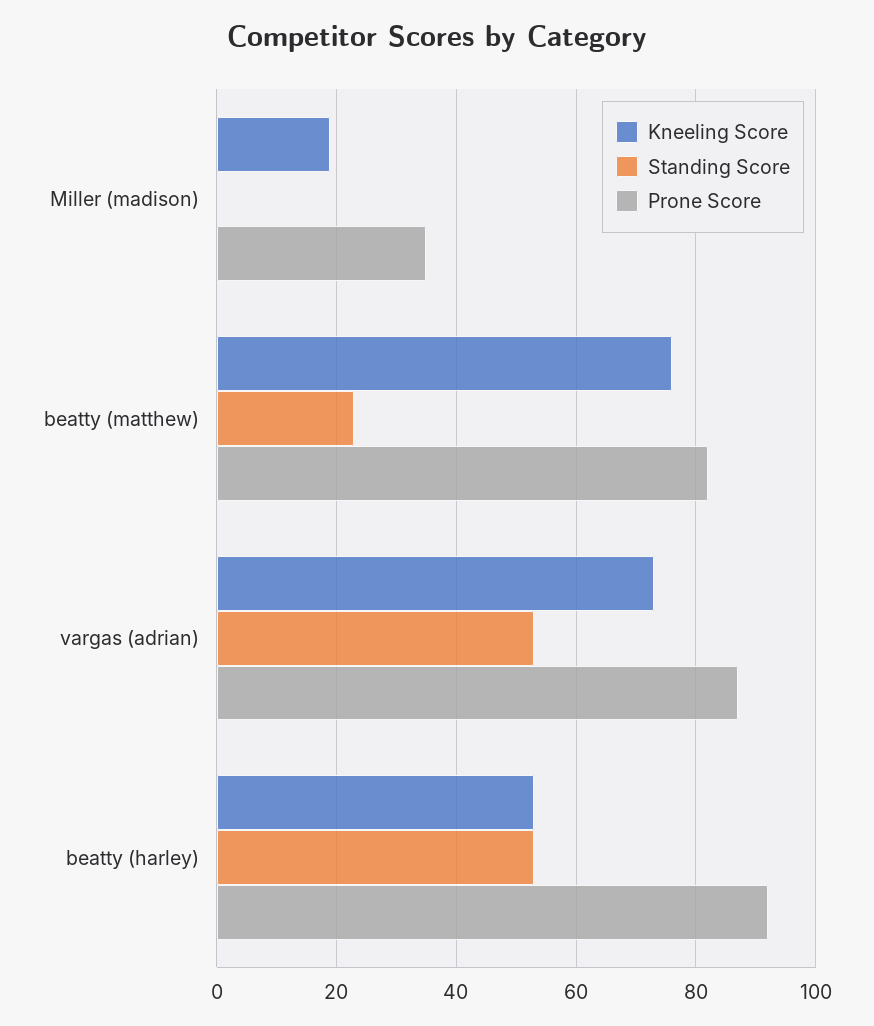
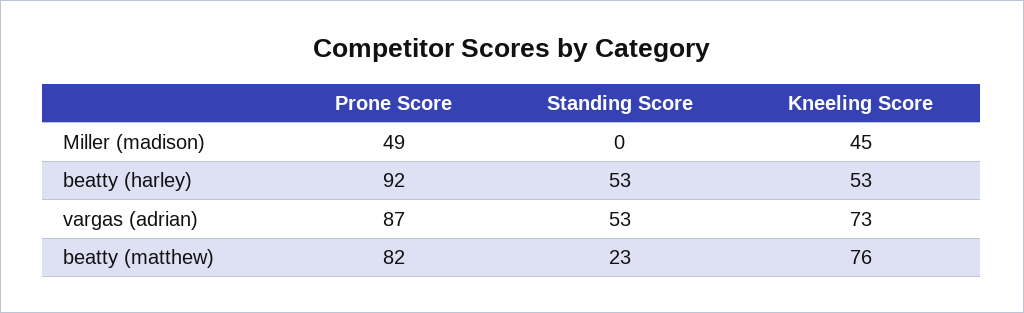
Kneeling Score, Miller (madison): 20 -> 45
Prone Score, Miller (madison): 35 -> 49

